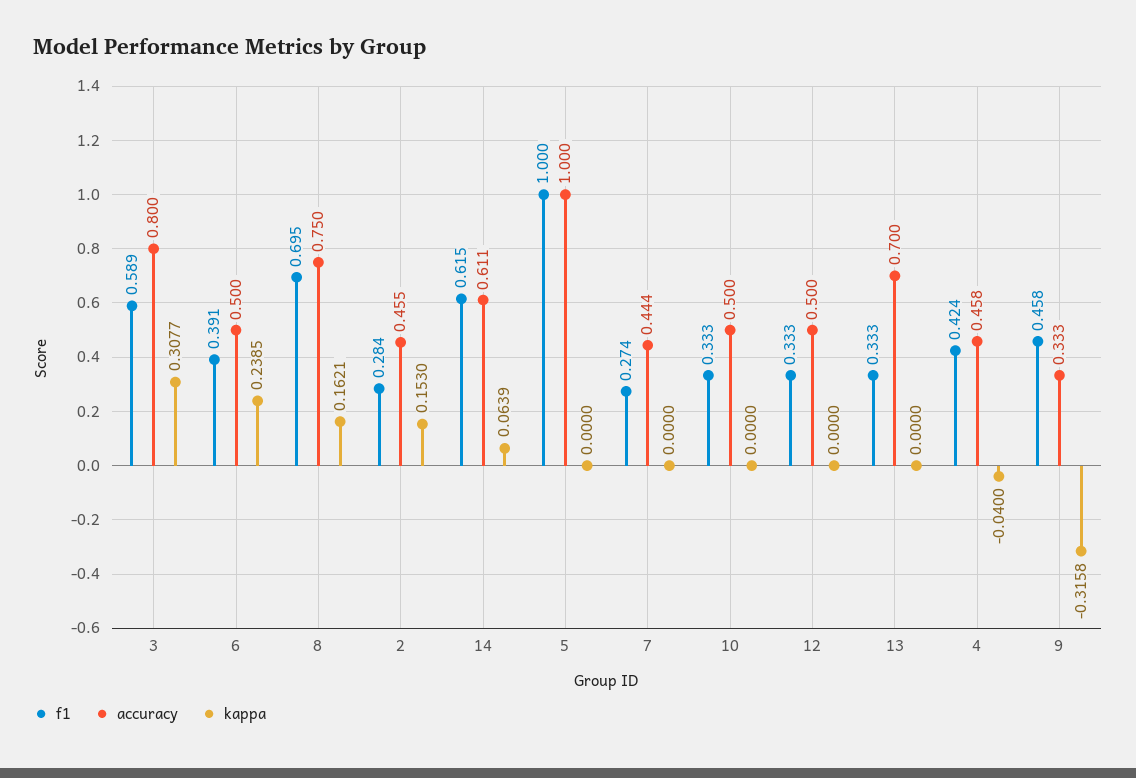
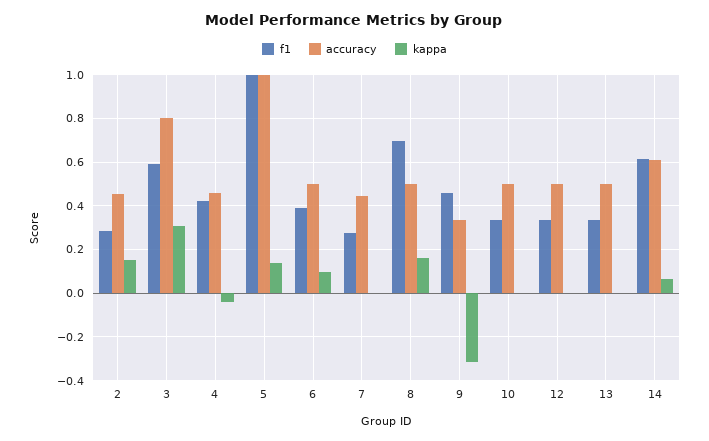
kappa, 6: 0.2385 -> 0.1
accuracy, 8: 0.75 -> 0.5
kappa, 5: 0 -> 0.15
accuracy, 13: 0.7 -> 0.5

